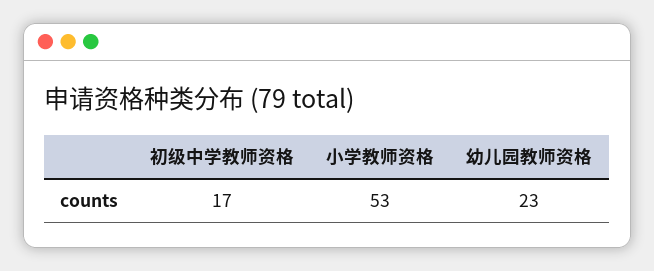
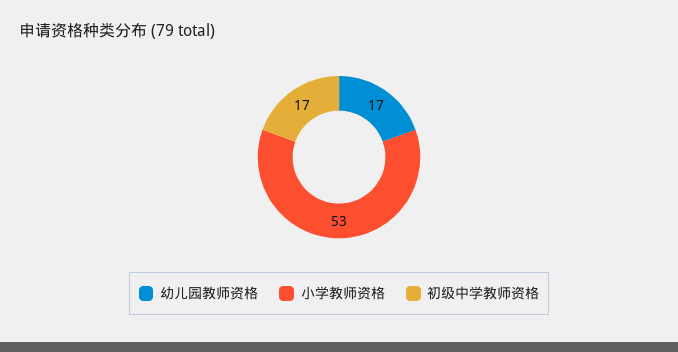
幼儿园教师资格: 23 -> 17

